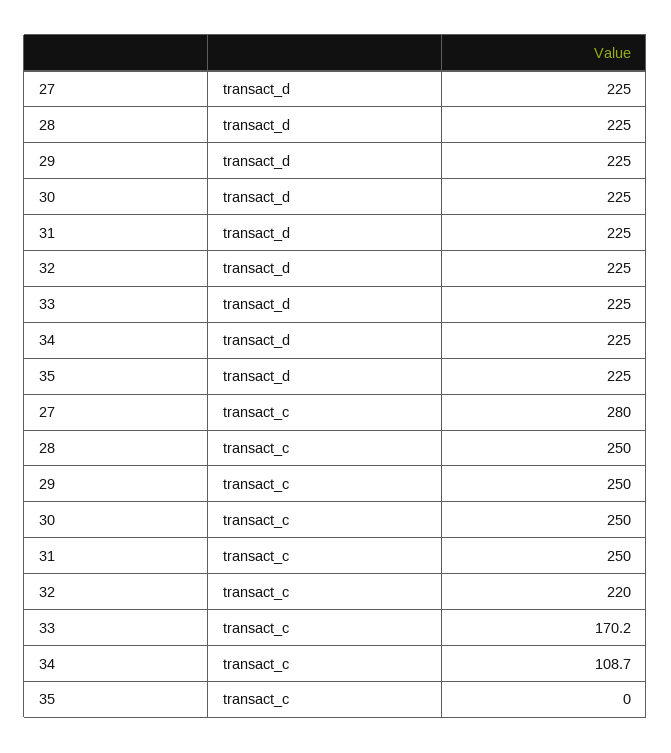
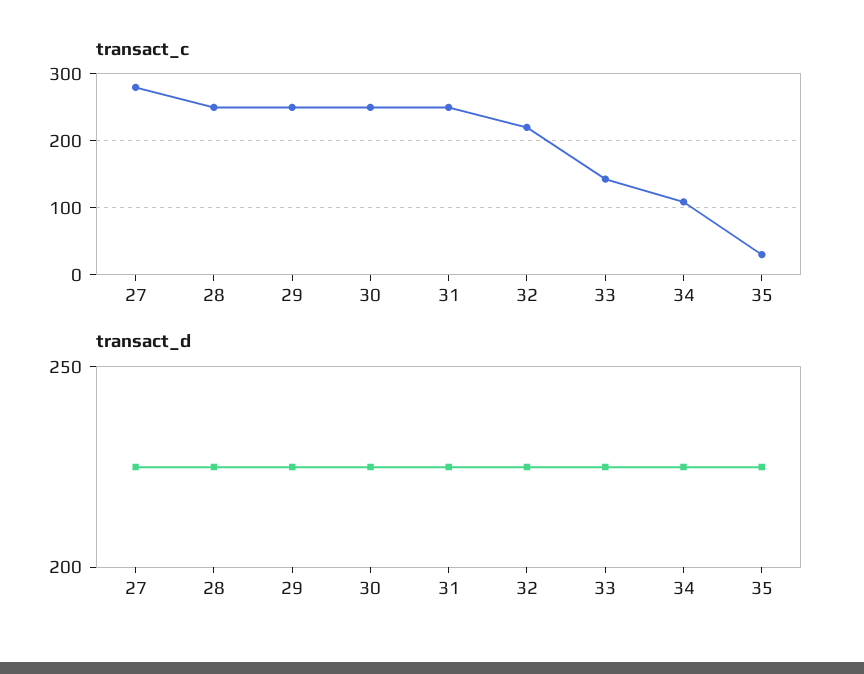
transact_c, 33: 170.2 -> 140
transact_c, 35: 0 -> 30

